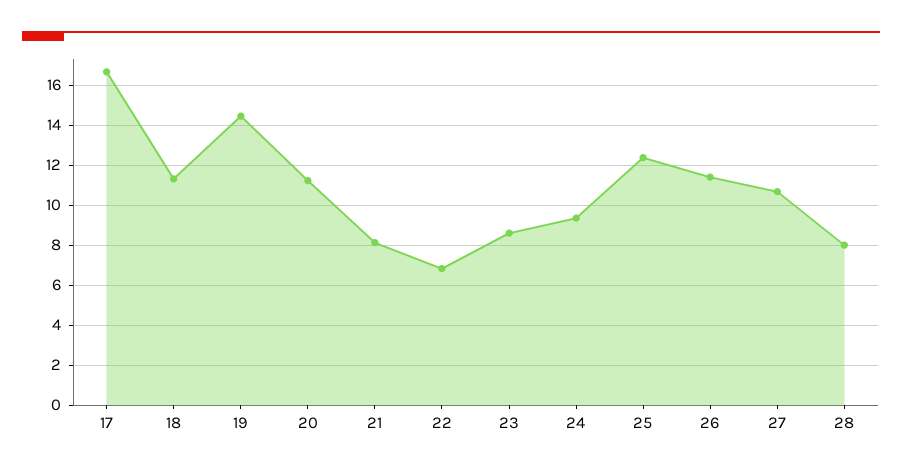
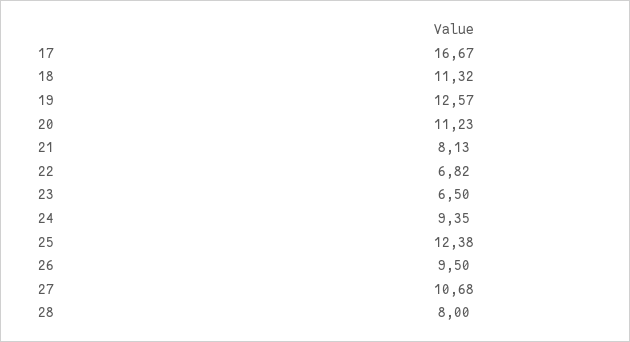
19: 14.5 -> 12.57
23: 8.5 -> 6.5
26: 11.5 -> 9.5

